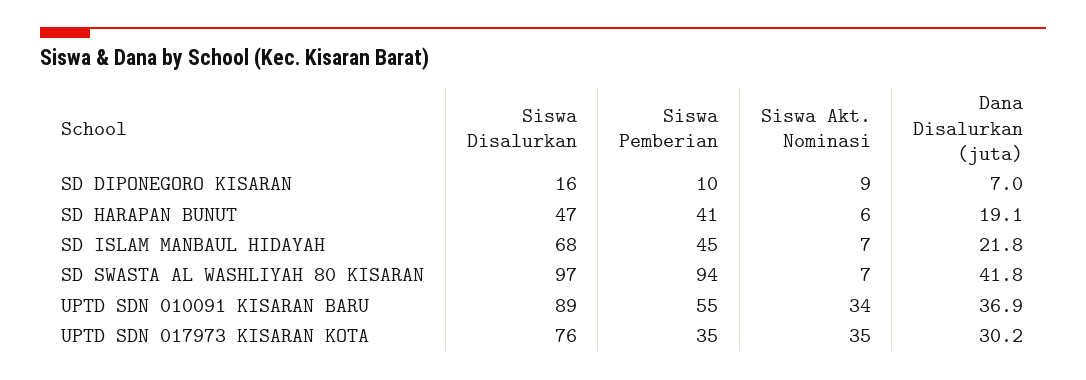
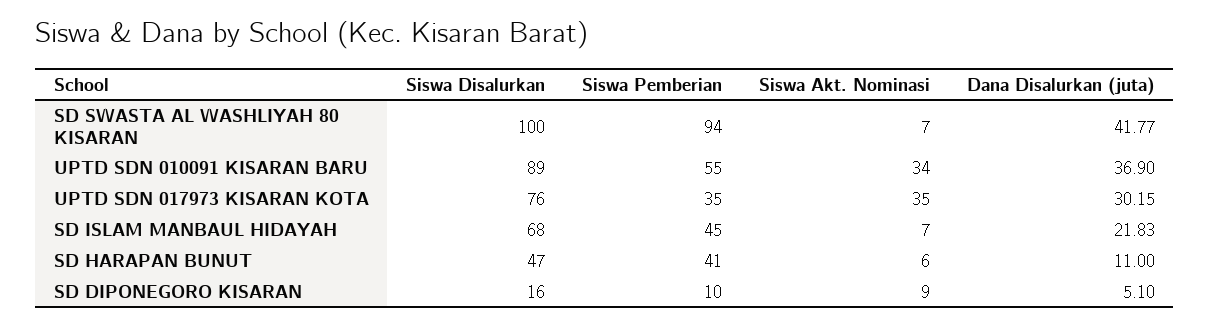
Dana Disalurkan (juta), SD DIPONEGORO KISARAN: 7 -> 5.1
Dana Disalurkan (juta), SD HARAPAN BUNUT: 19.1 -> 11
Siswa Disalurkan, SD SWASTA AL WASHLIYAH 80 KISARAN: 97 -> 100

